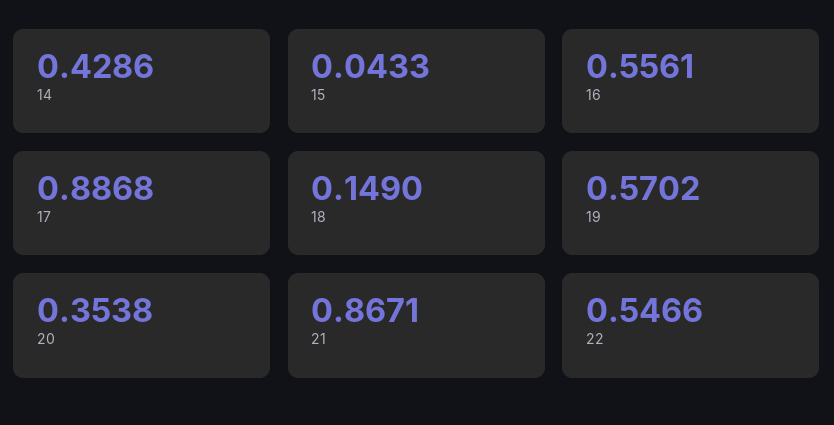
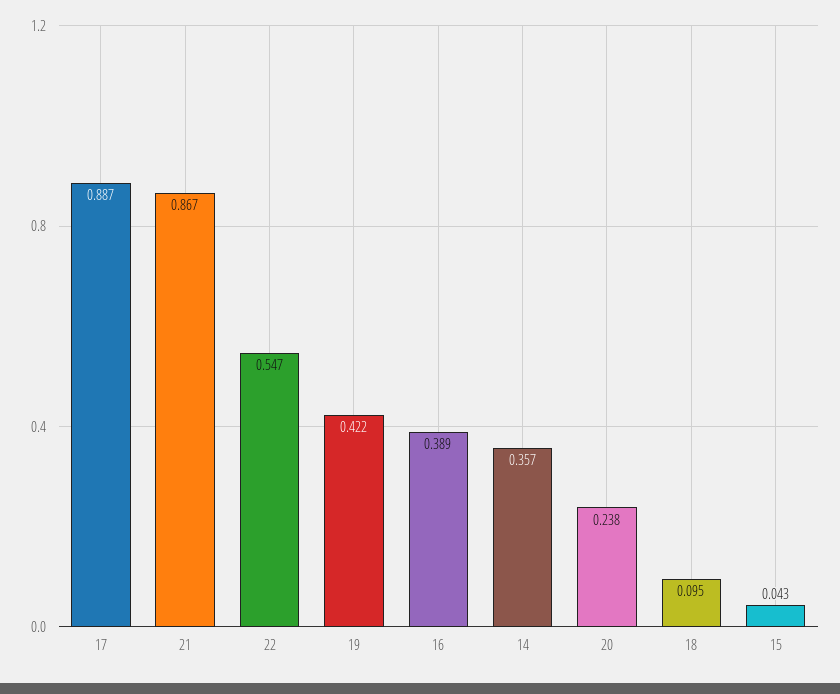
14: 0.4286 -> 0.357
16: 0.5561 -> 0.389
18: 0.149 -> 0.095
19: 0.5702 -> 0.422
20: 0.3538 -> 0.238

